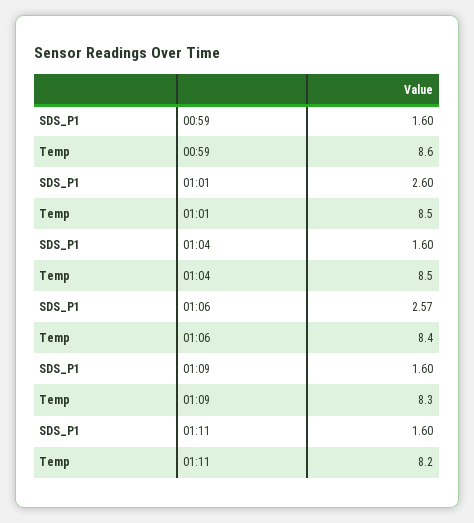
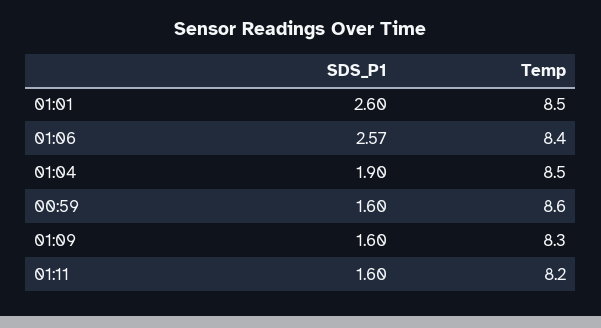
SDS_P1, 01:04: 1.6 -> 1.9

